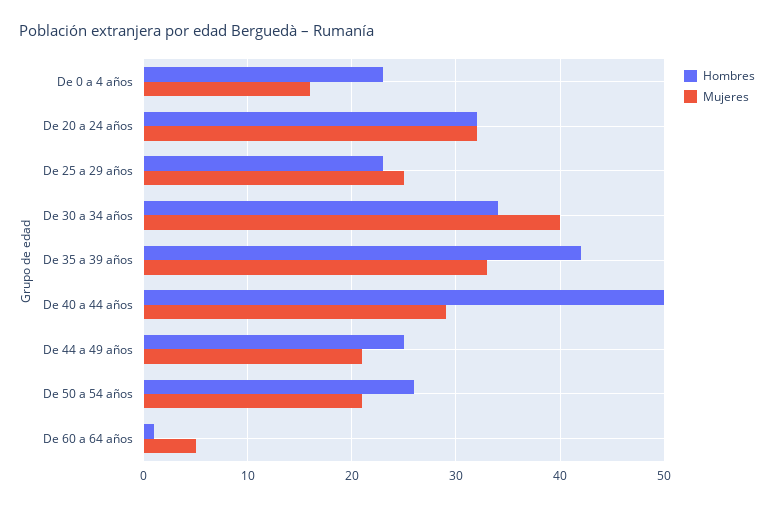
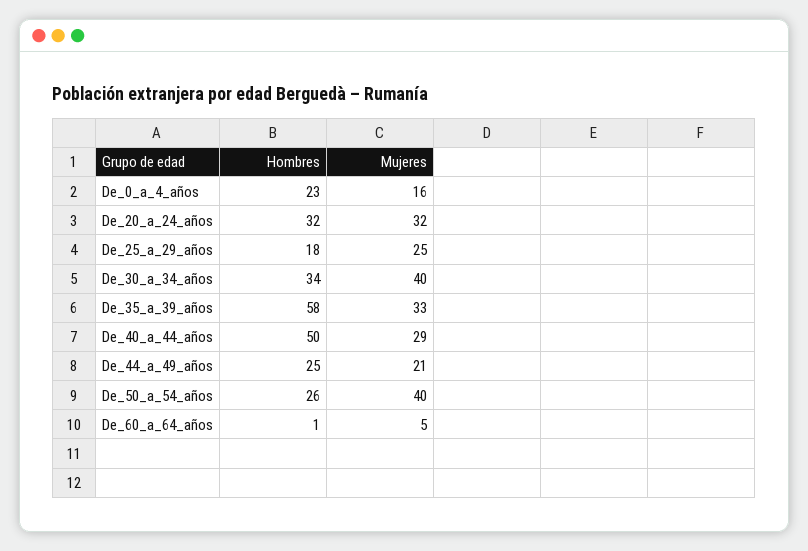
Hombres, De 25 a 29 años: 23 -> 18
Hombres, De 35 a 39 años: 42 -> 58
Mujeres, De 50 a 54 años: 21 -> 40

